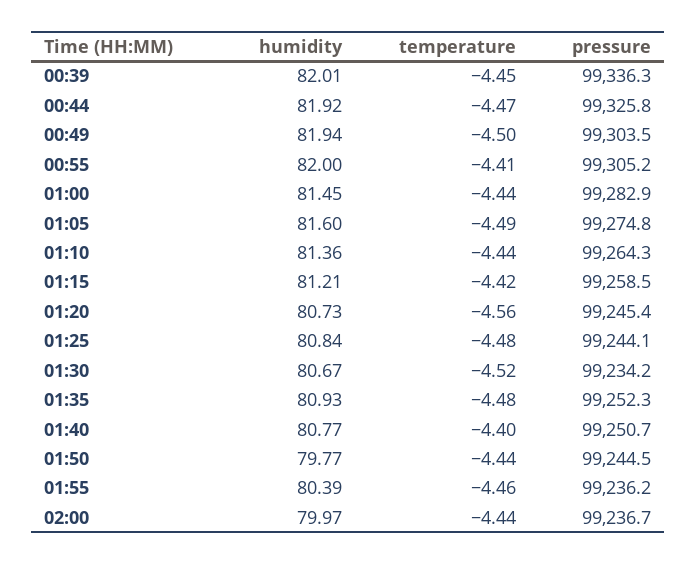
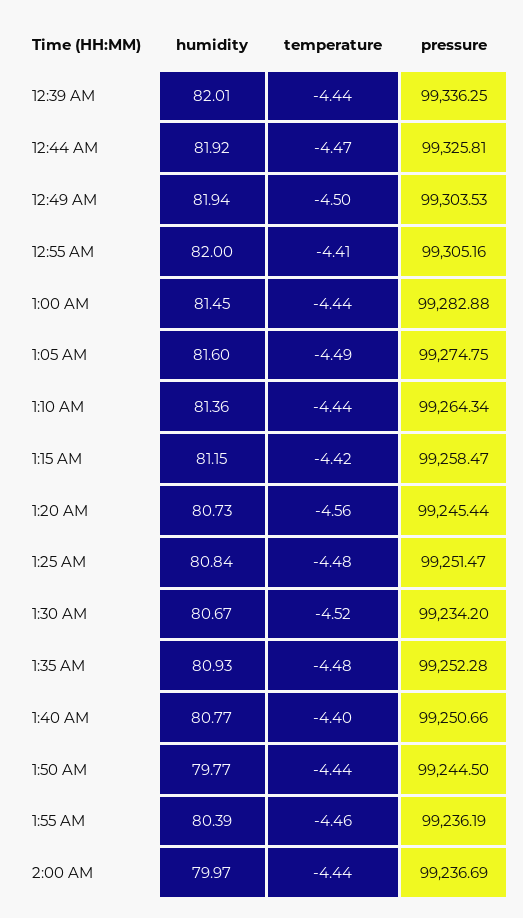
temperature, 00:39: -4.45 -> -4.44
humidity, 01:15: 81.21 -> 81.15
pressure, 01:25: 99244.1 -> 99251.47

